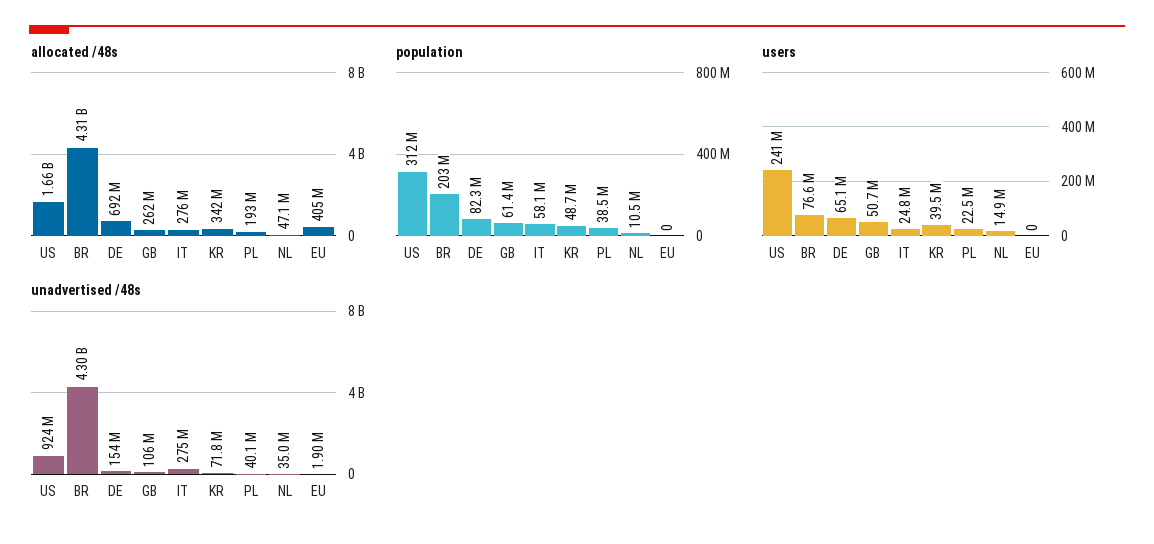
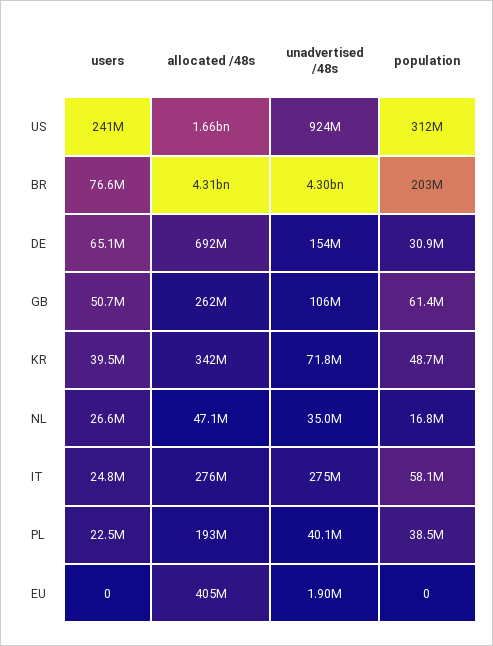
population, DE: 82300000 -> 30900000
population, NL: 10500000 -> 16800000
users, NL: 14900000 -> 26600000

